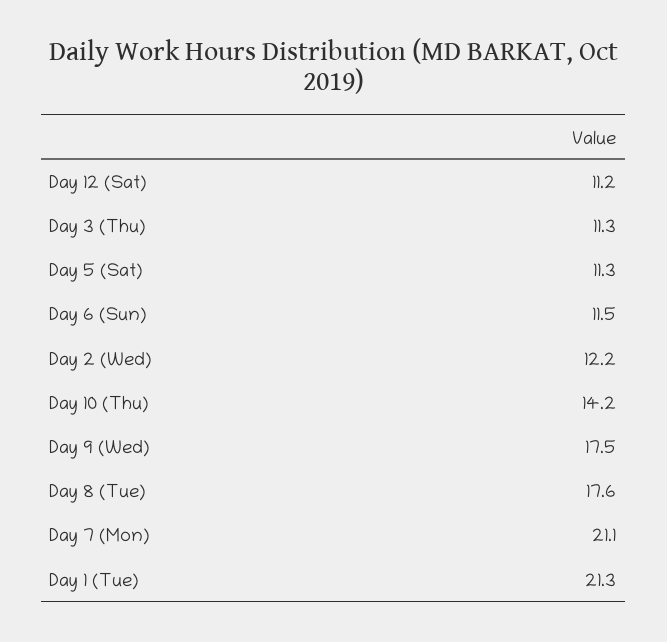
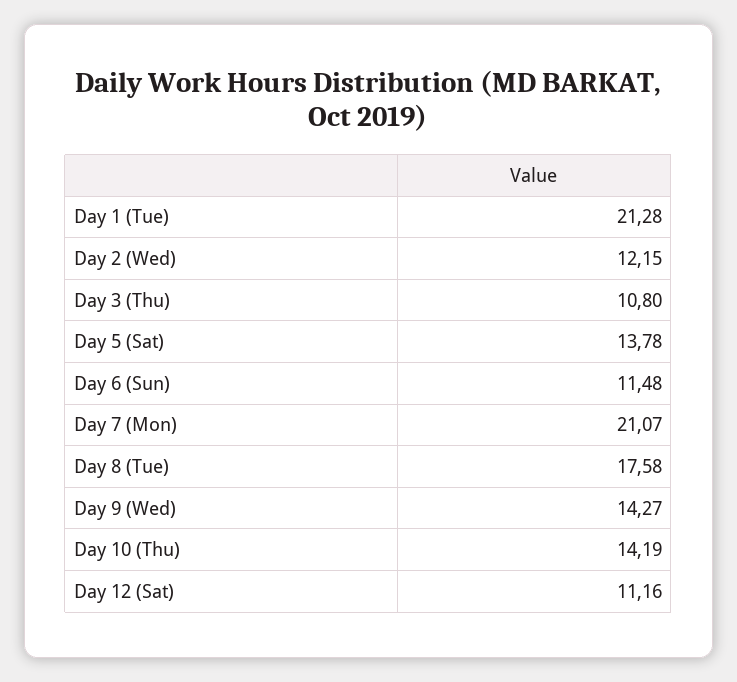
Day 3 (Thu): 11.3 -> 10.8
Day 5 (Sat): 11.3 -> 13.78
Day 9 (Wed): 17.5 -> 14.27

